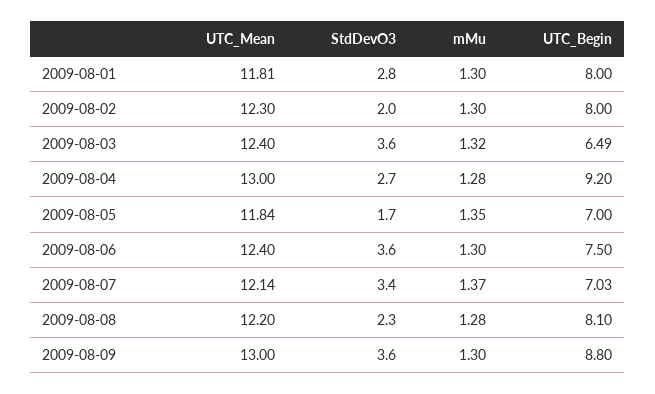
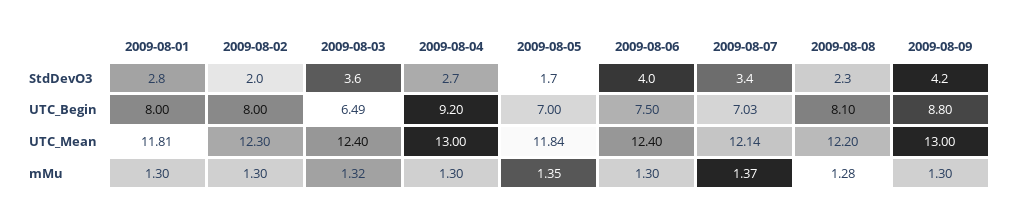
mMu, 2009-08-04: 1.28 -> 1.3
StdDevO3, 2009-08-06: 3.6 -> 4
StdDevO3, 2009-08-09: 3.6 -> 4.2

